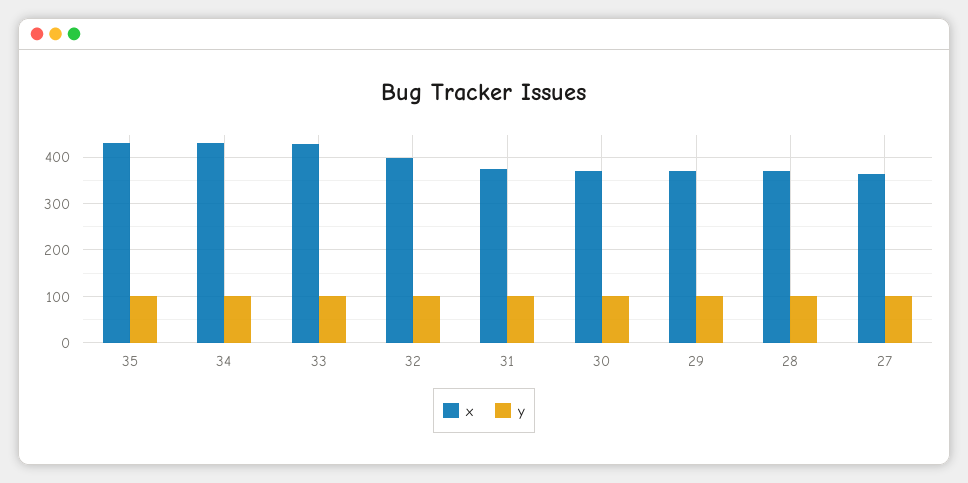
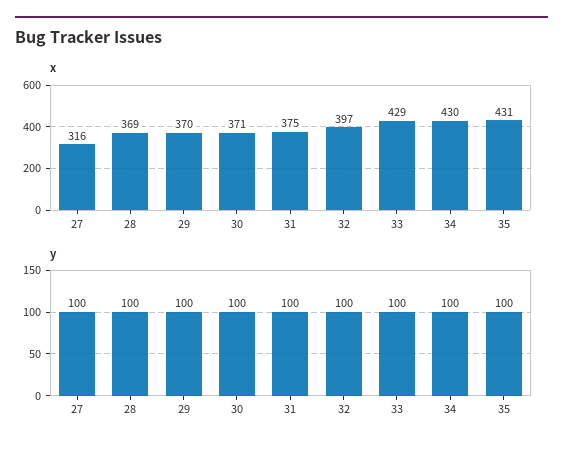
x, 27: 360 -> 316

